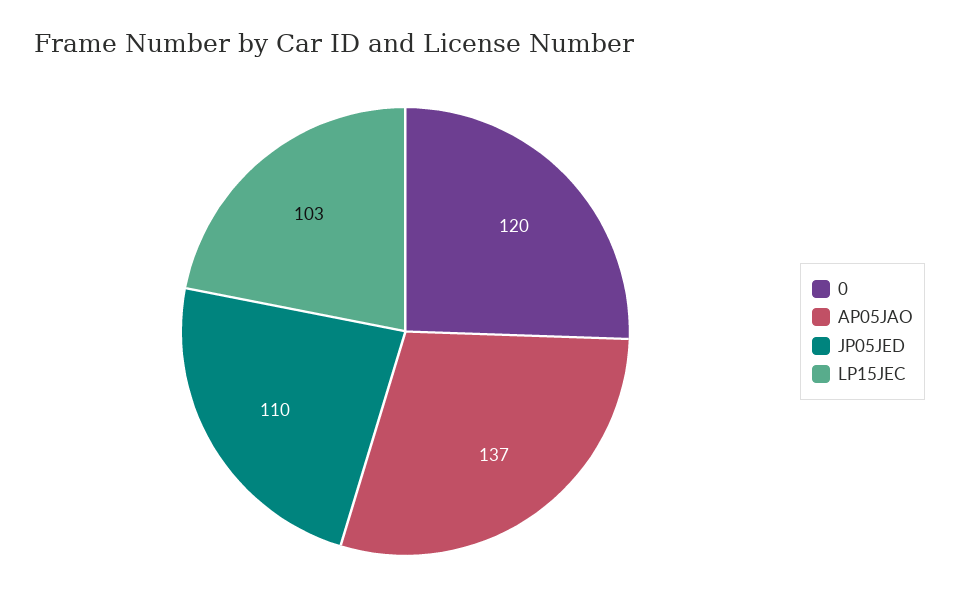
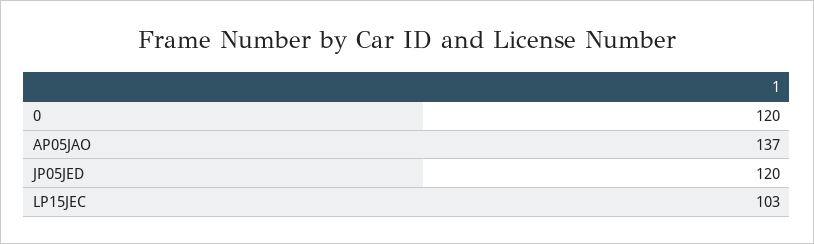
JP05JED: 110 -> 120

